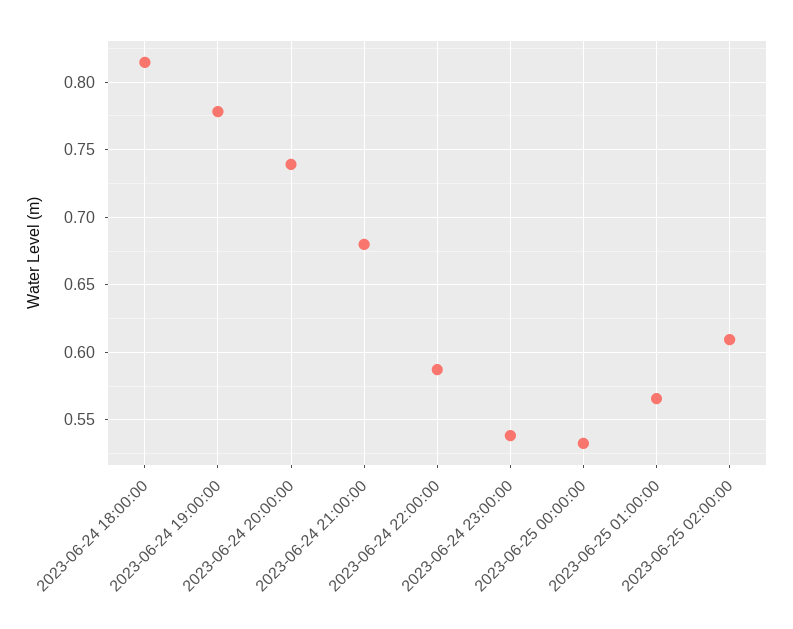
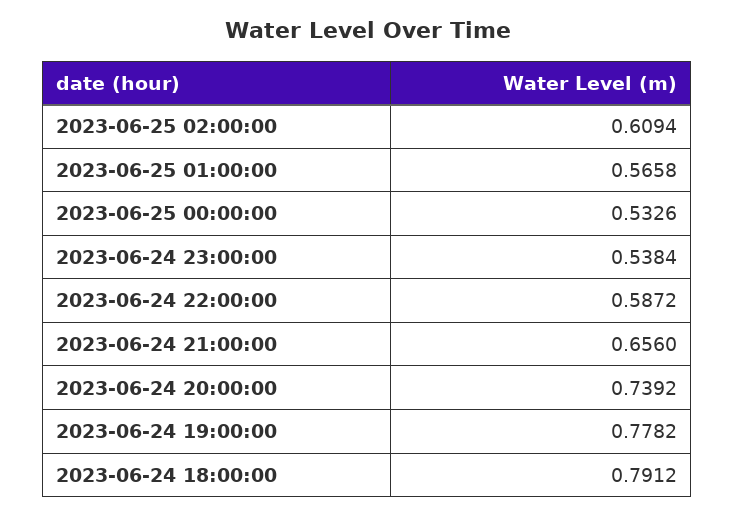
2023-06-24 18:00:00: 0.815 -> 0.7912
2023-06-24 21:00:00: 0.68 -> 0.656

